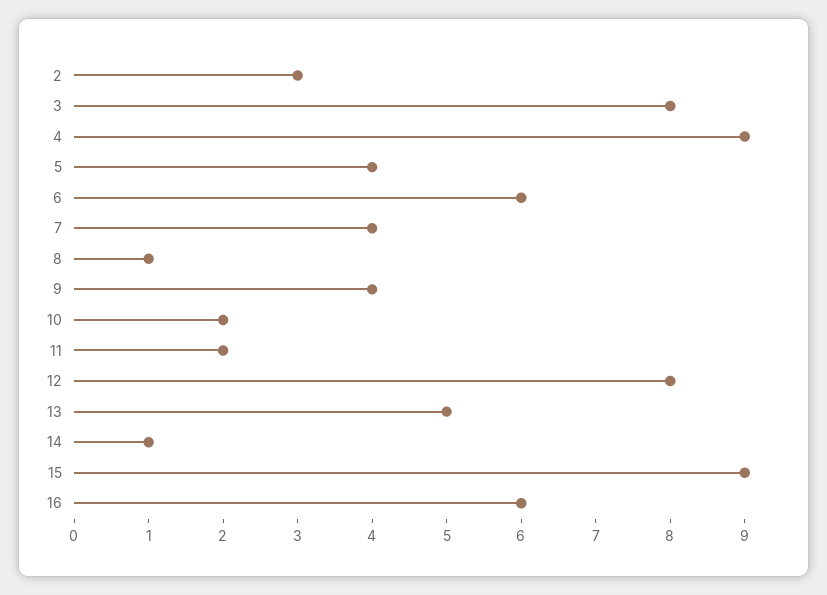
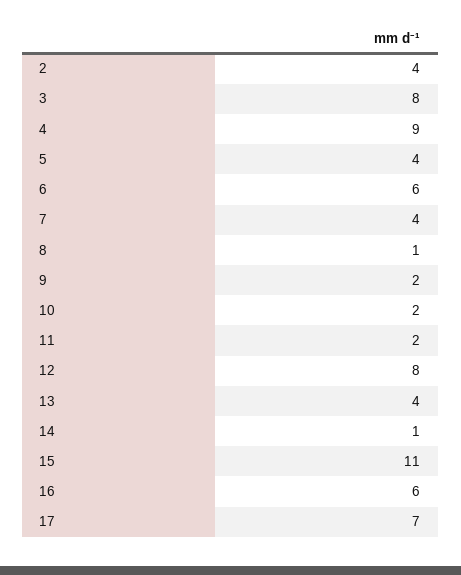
2: 3 -> 4
9: 4 -> 2
13: 5 -> 4
15: 9 -> 11
17: none -> 7

